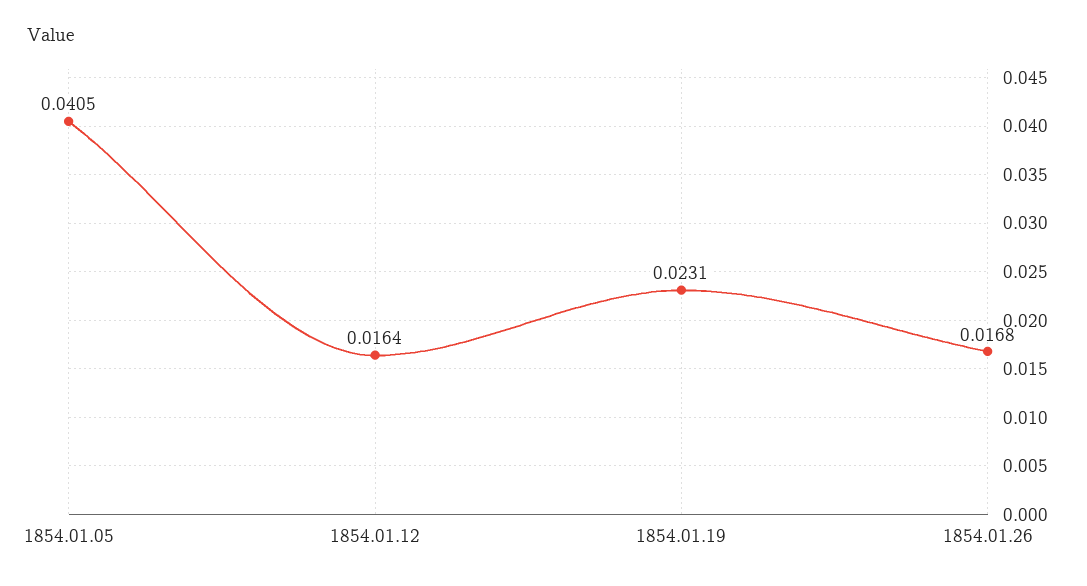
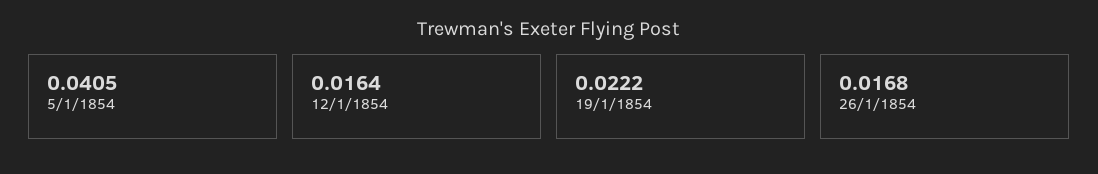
1854.01.19: 0.0231 -> 0.0222

